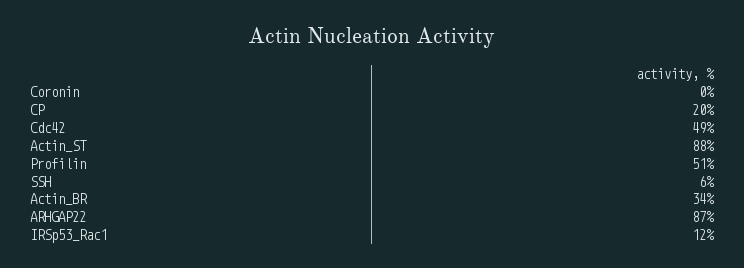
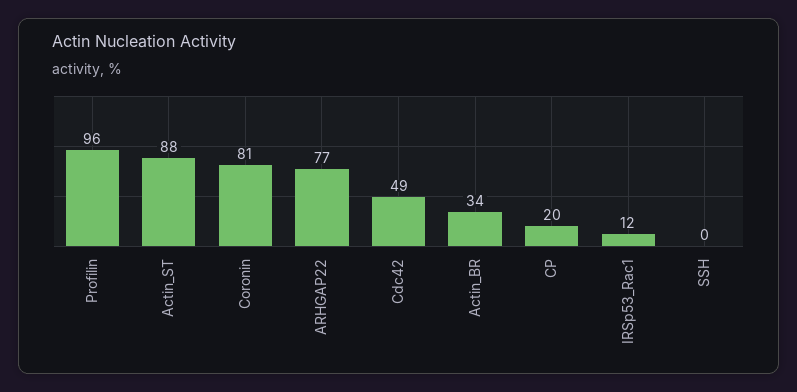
Coronin: 0 -> 81
Profilin: 51 -> 96
SSH: 6 -> 0
ARHGAP22: 87 -> 77

